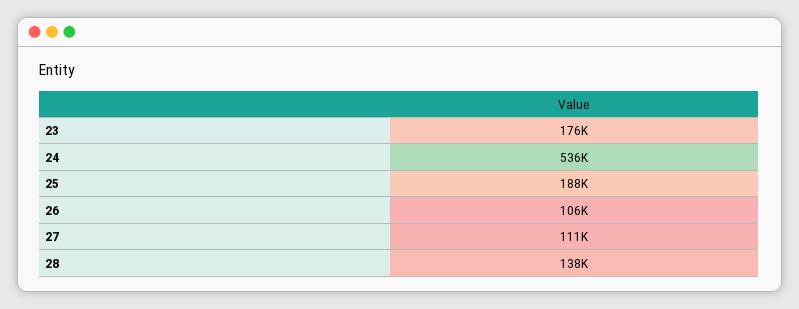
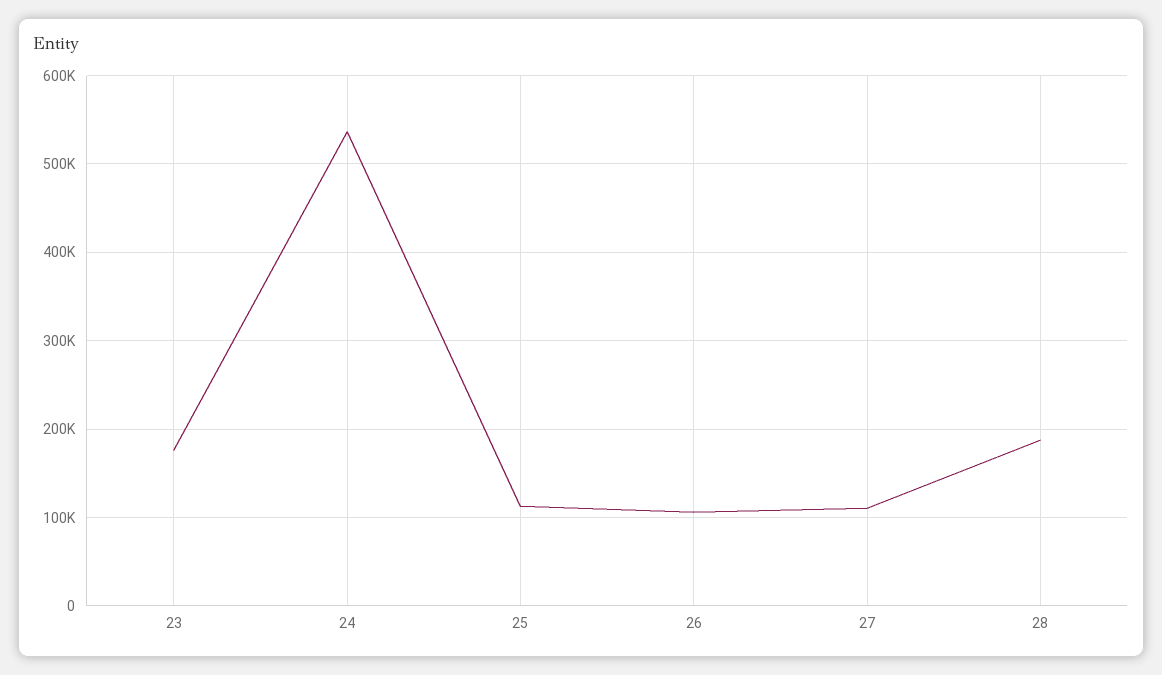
25: 188000 -> 110000
28: 138000 -> 190000

